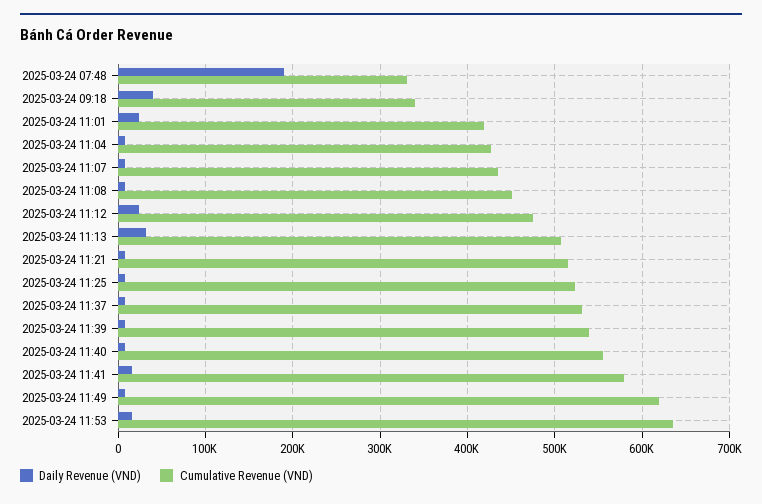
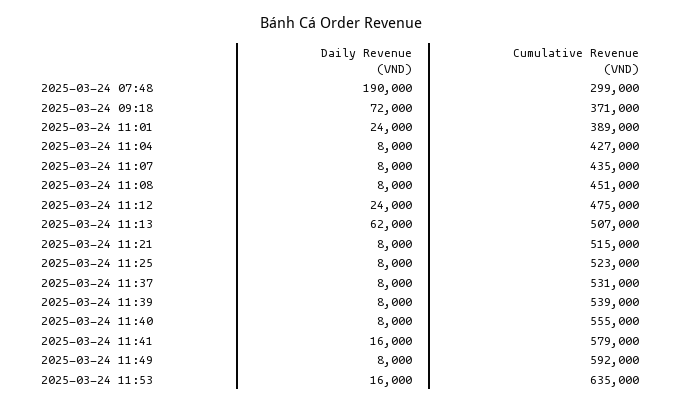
Cumulative Revenue (VND), 2025-03-24 07:48: 330000 -> 299000
Daily Revenue (VND), 2025-03-24 09:18: 40000 -> 72000
Cumulative Revenue (VND), 2025-03-24 09:18: 340000 -> 371000
Cumulative Revenue (VND), 2025-03-24 11:01: 420000 -> 389000
Daily Revenue (VND), 2025-03-24 11:13: 30000 -> 62000
Cumulative Revenue (VND), 2025-03-24 11:49: 620000 -> 592000

